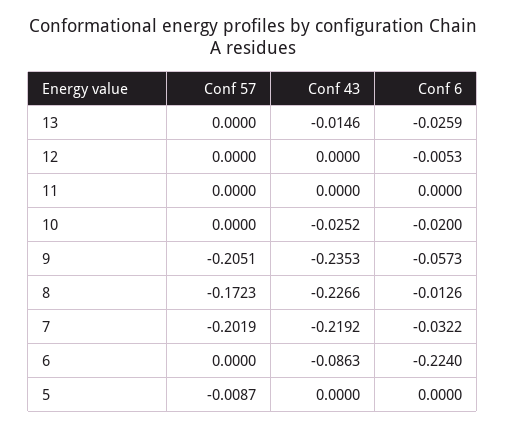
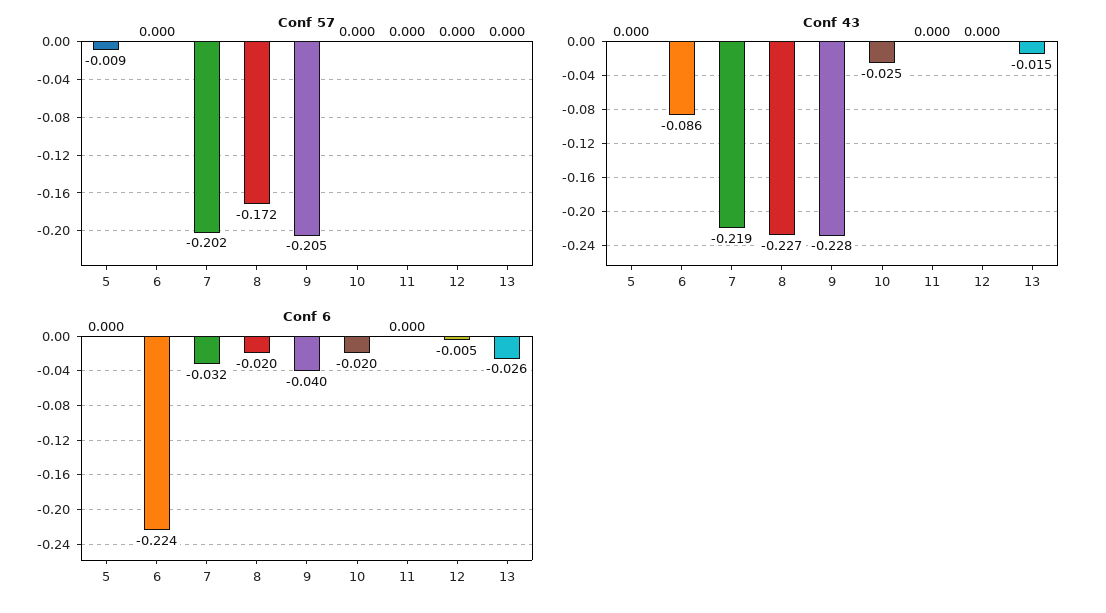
Conf 43, 9: -0.2353 -> -0.228
Conf 6, 9: -0.0573 -> -0.04
Conf 6, 8: -0.0126 -> -0.02

